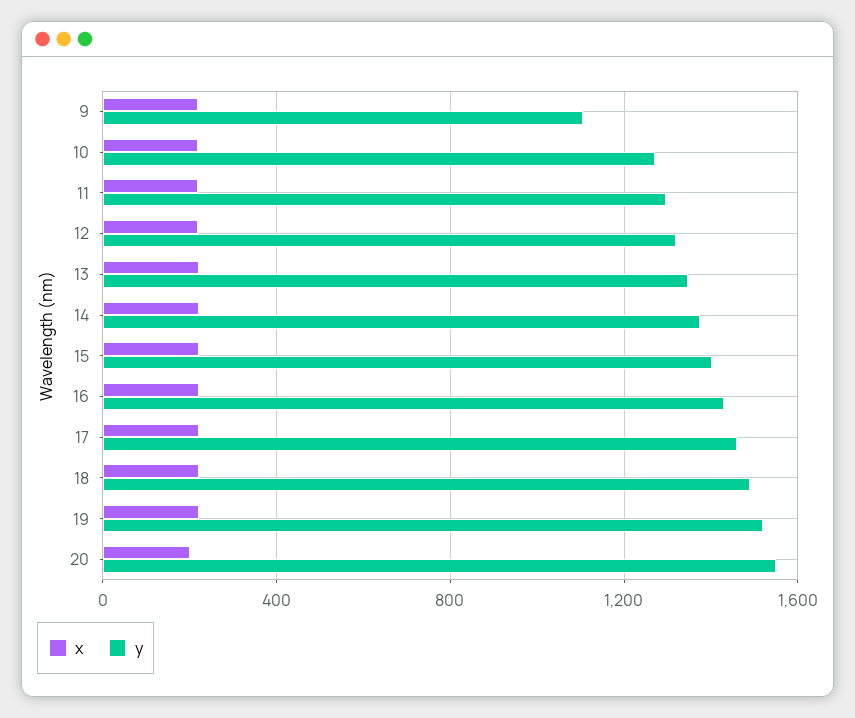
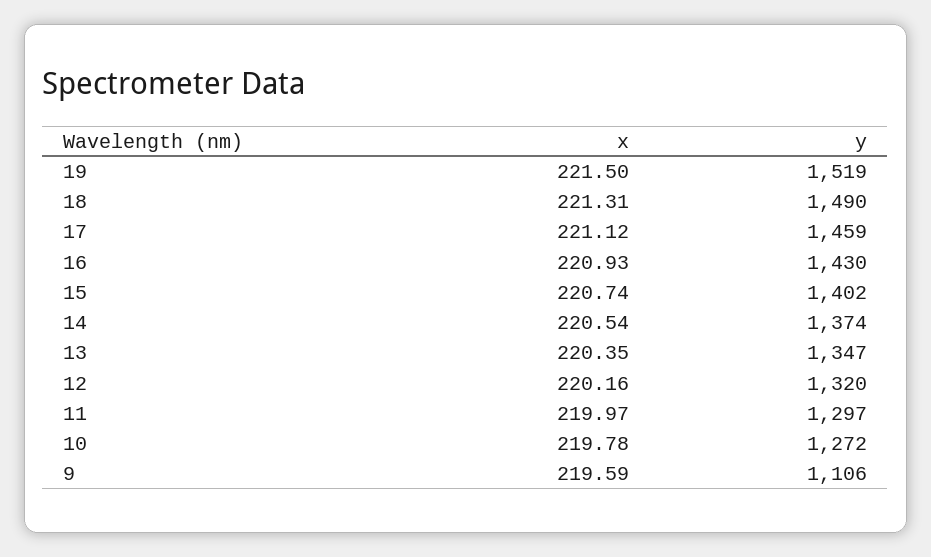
x, 20: 200 -> none
y, 20: 1550 -> none

